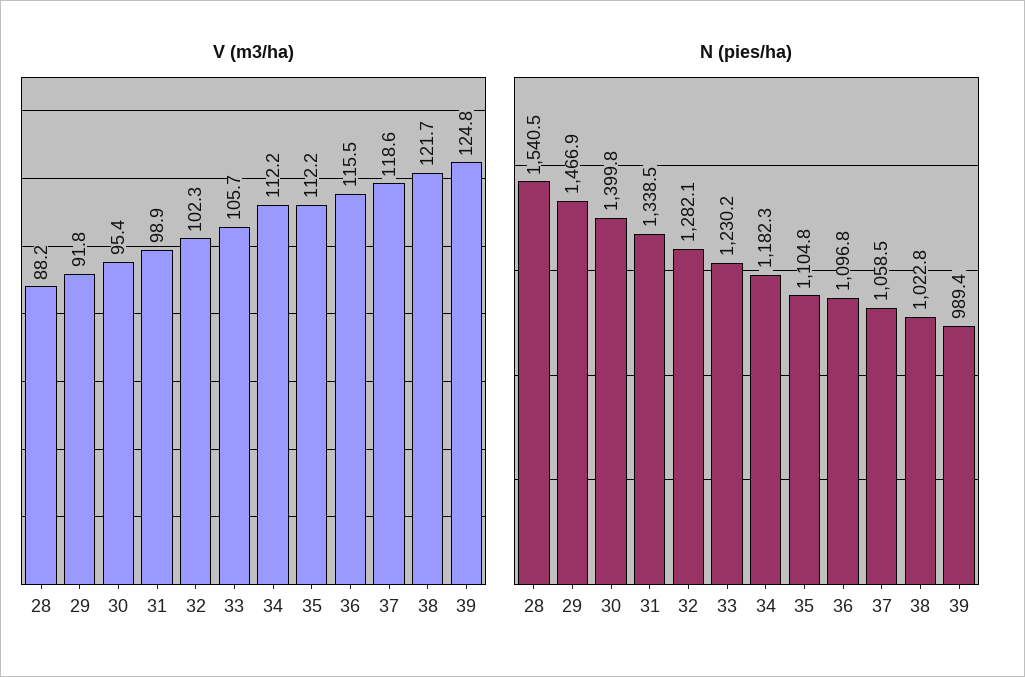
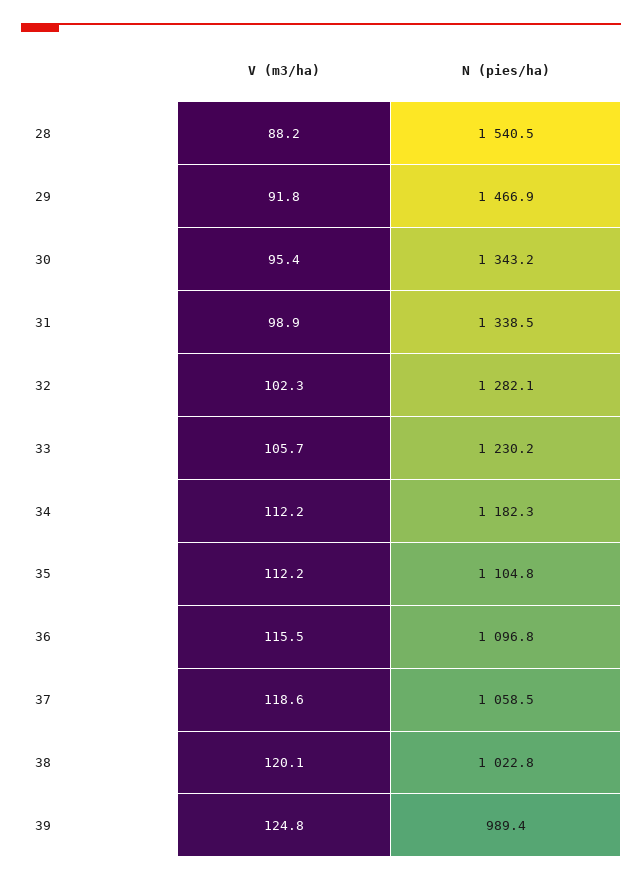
V (m3/ha), 38: 121.7 -> 120.1
N (pies/ha), 30: 1399.8 -> 1343.2

